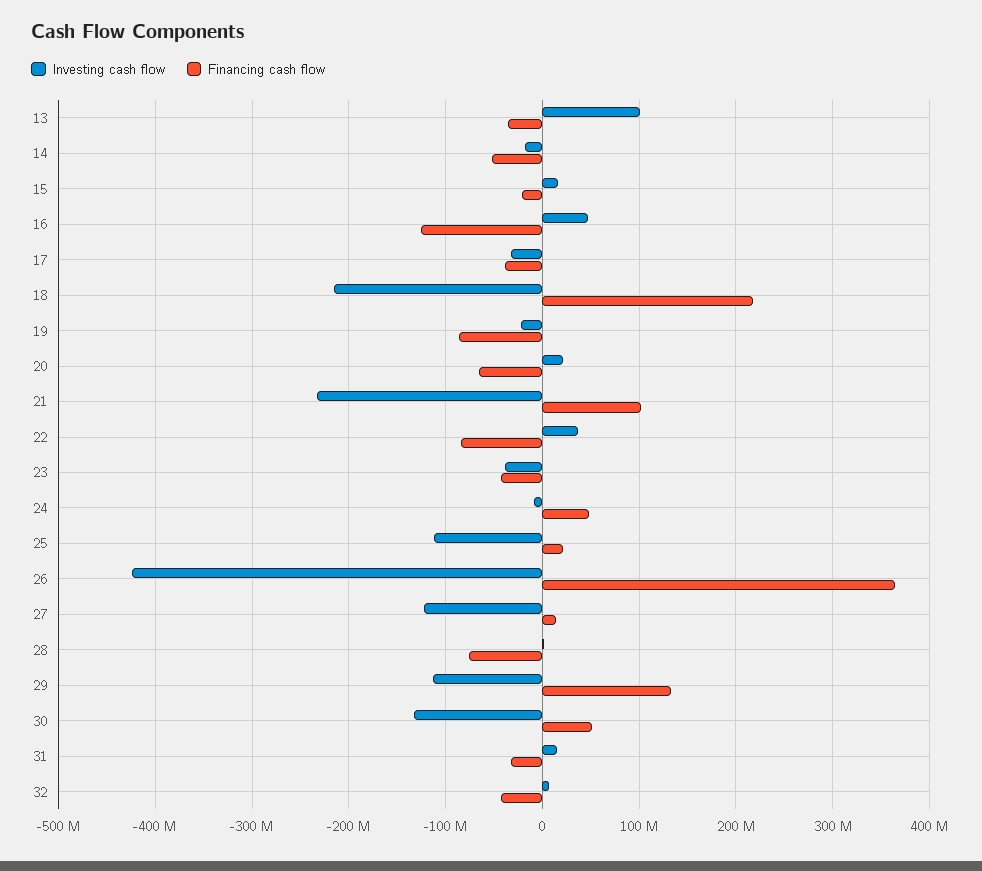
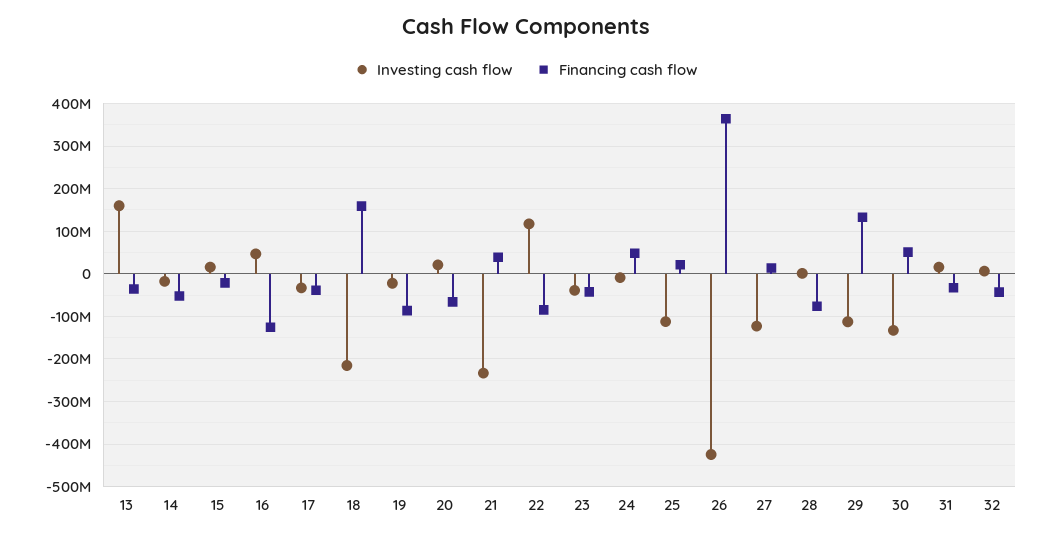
Investing cash flow, 13: 100000000 -> 160000000
Financing cash flow, 18: 220000000 -> 160000000
Financing cash flow, 21: 100000000 -> 40000000
Investing cash flow, 22: 40000000 -> 120000000

